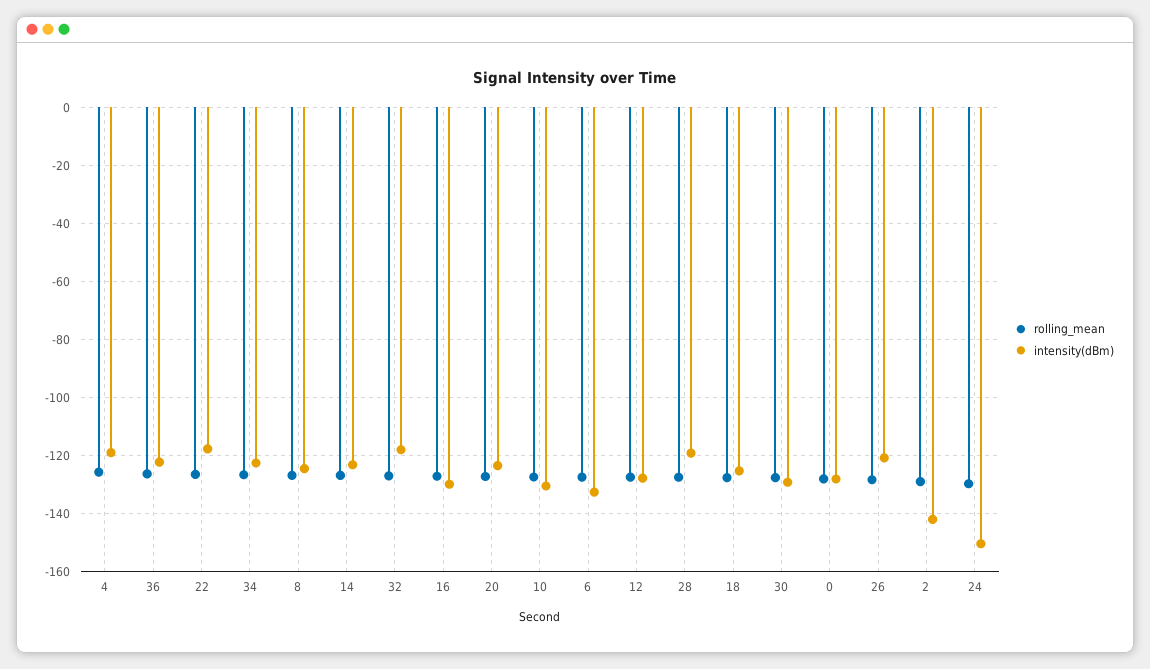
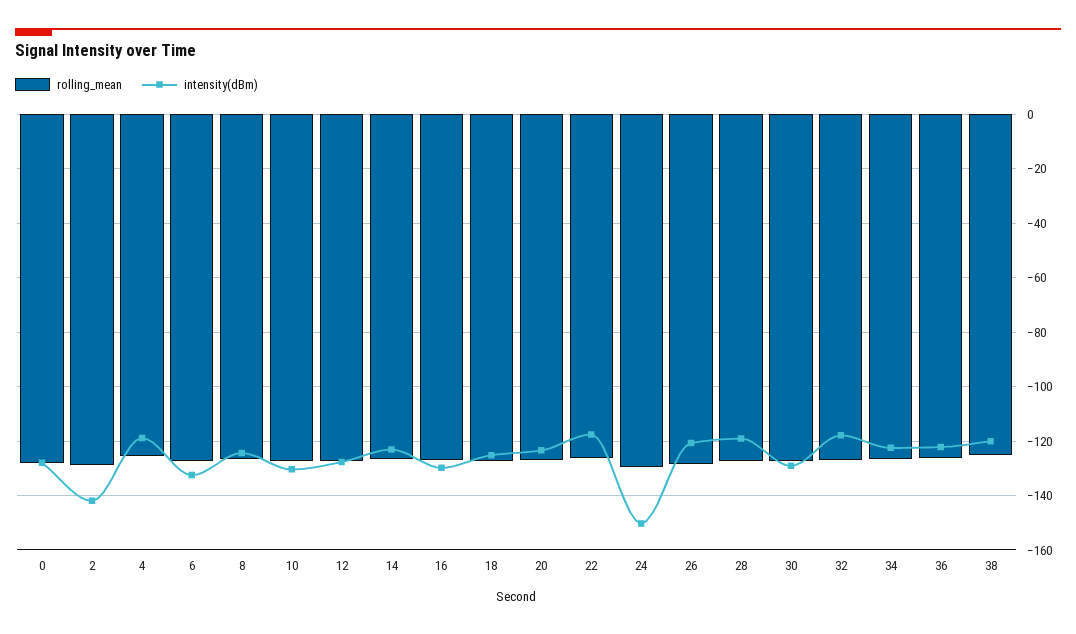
rolling_mean, 38: none -> -125
intensity(dBm), 38: none -> -120

